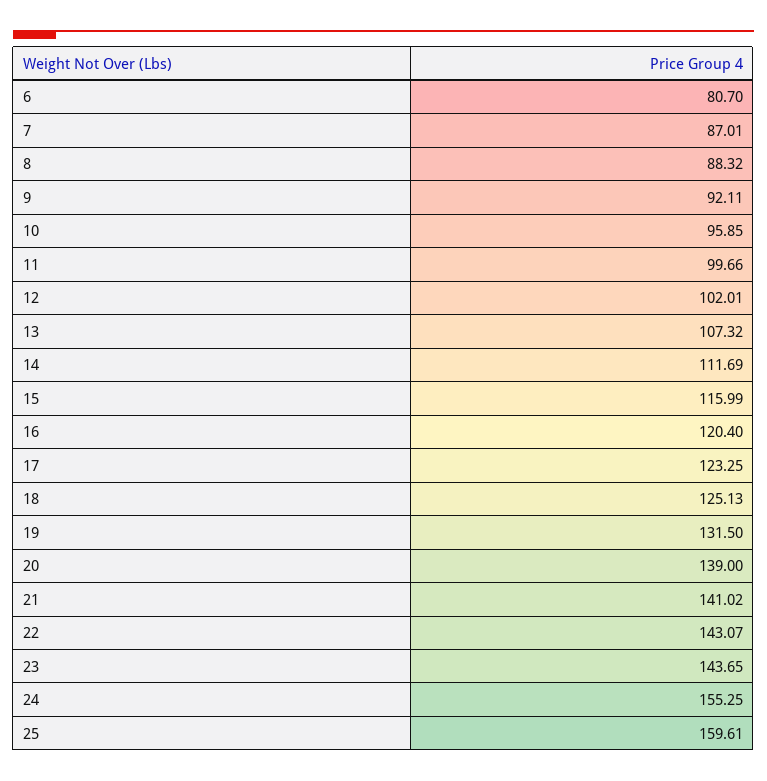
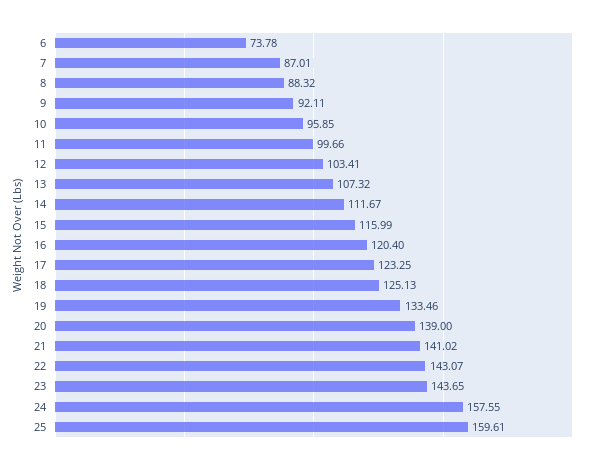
6: 80.7 -> 73.78
12: 102.01 -> 103.41
14: 111.69 -> 111.67
19: 131.5 -> 133.46
24: 155.25 -> 157.55

